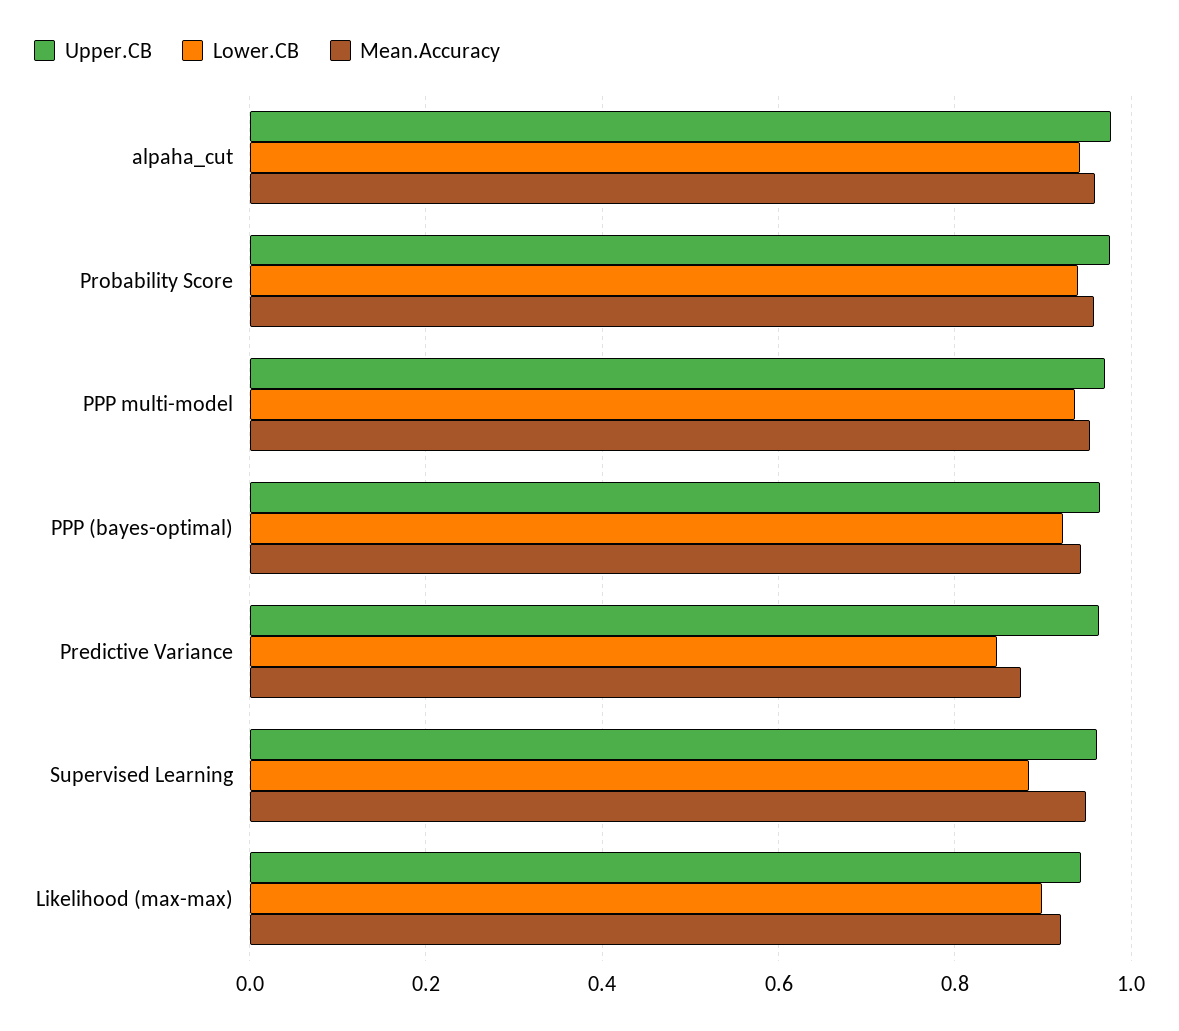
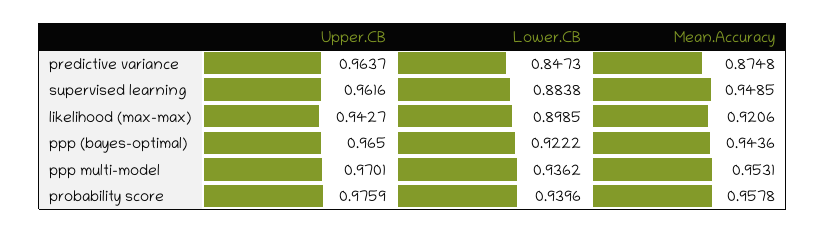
Upper.CB, alpaha_cut: 0.98 -> none
Lower.CB, alpaha_cut: 0.94 -> none
Mean.Accuracy, alpaha_cut: 0.96 -> none

